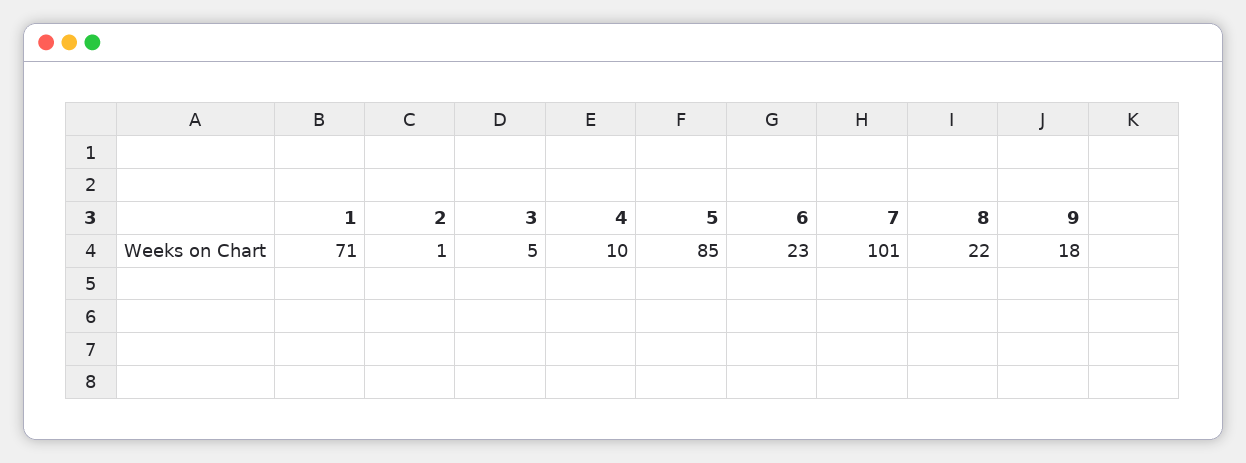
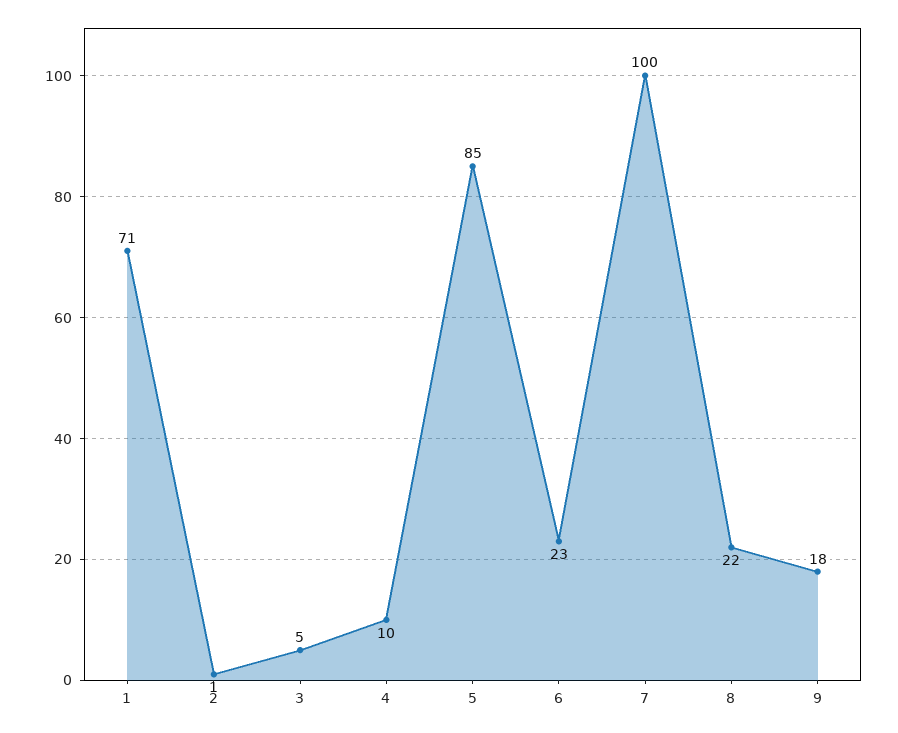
7: 101 -> 100

